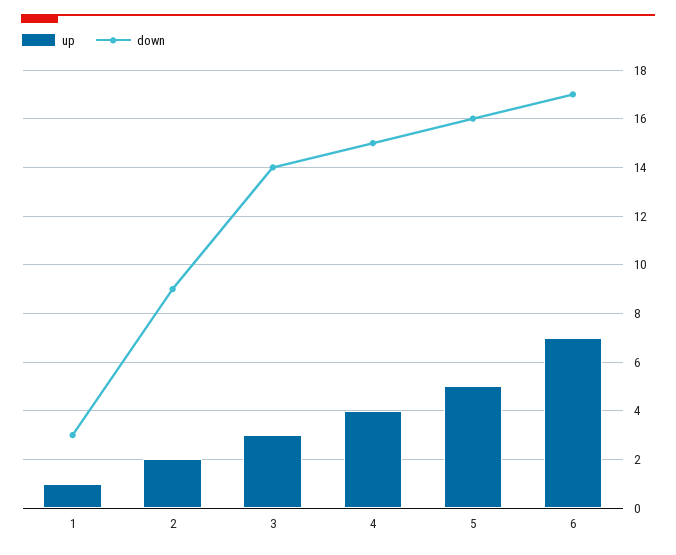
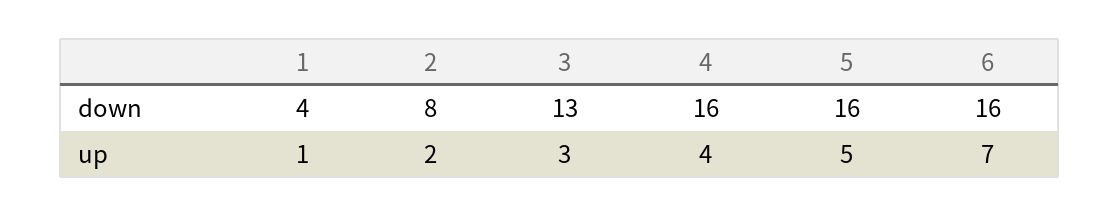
down, 1: 3 -> 4
down, 2: 9 -> 8
down, 3: 14 -> 13
down, 4: 15 -> 16
down, 6: 17 -> 16

